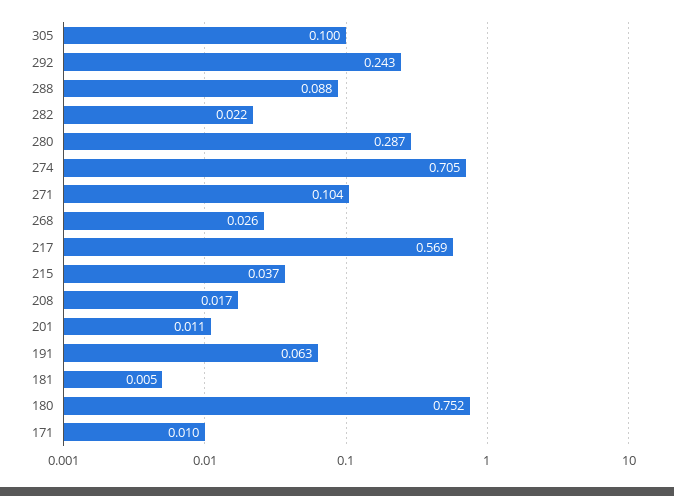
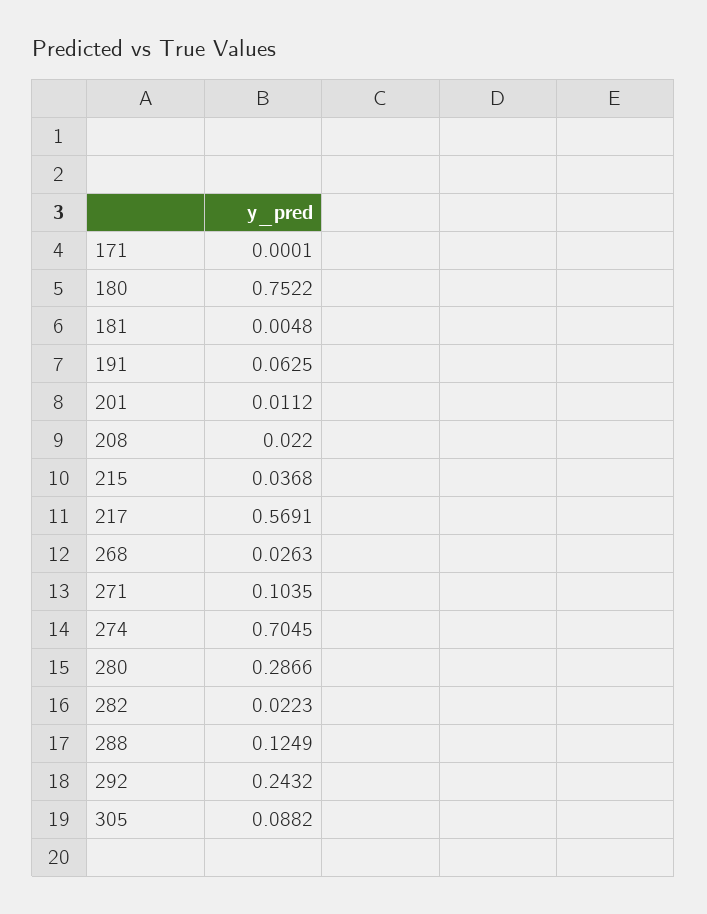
305: 0.1 -> 0.0882
288: 0.088 -> 0.1249
208: 0.017 -> 0.022
171: 0.01 -> 0.0001

